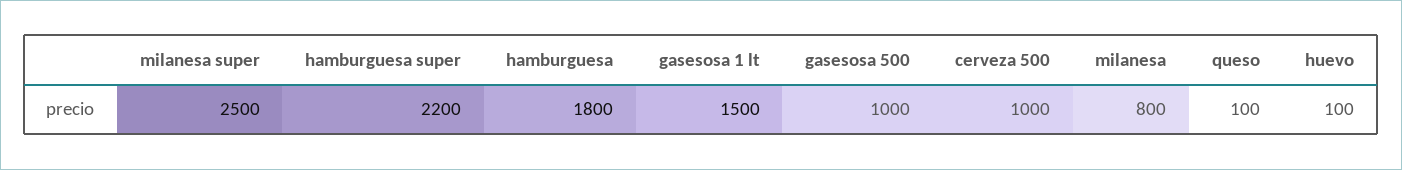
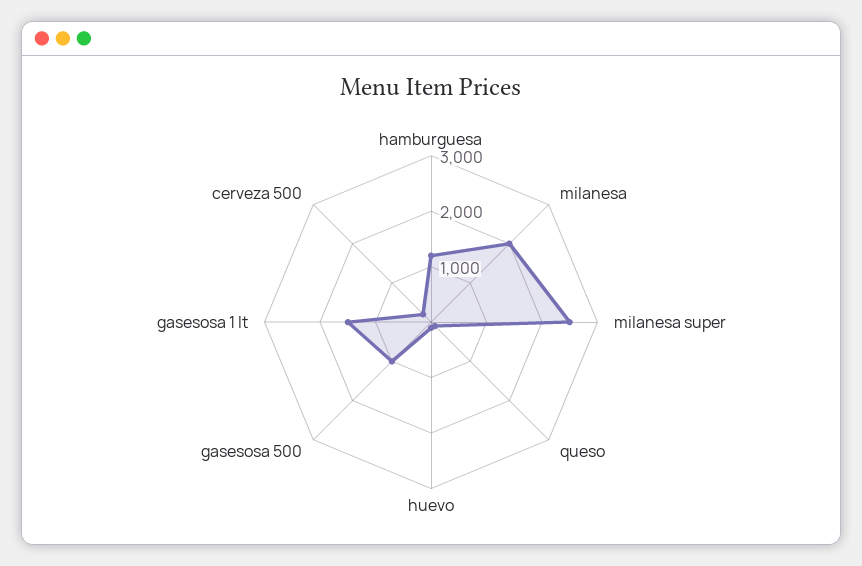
hamburguesa super: 2200 -> none
hamburguesa: 1800 -> 1200
cerveza 500: 1000 -> 200
milanesa: 800 -> 2000

